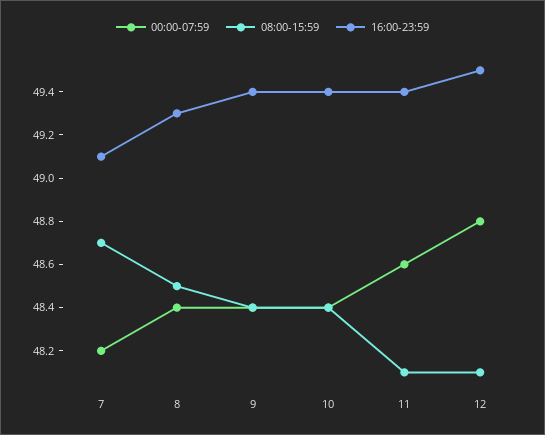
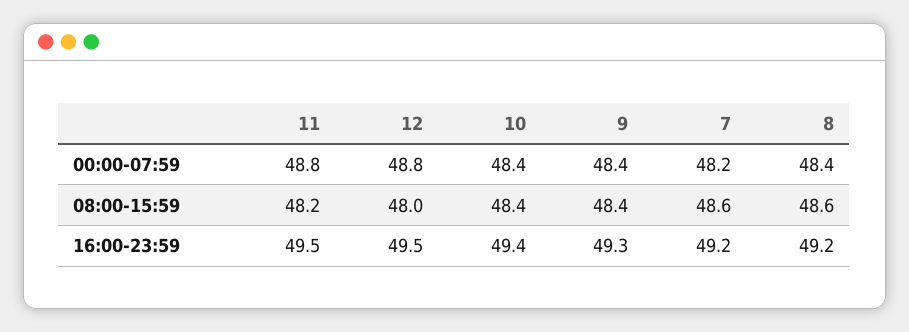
08:00-15:59, 7: 48.7 -> 48.6
16:00-23:59, 7: 49.1 -> 49.2
08:00-15:59, 8: 48.5 -> 48.6
16:00-23:59, 8: 49.3 -> 49.2
16:00-23:59, 9: 49.4 -> 49.3
00:00-07:59, 11: 48.6 -> 48.8
08:00-15:59, 11: 48.1 -> 48.2
16:00-23:59, 11: 49.4 -> 49.5
08:00-15:59, 12: 48.1 -> 48

